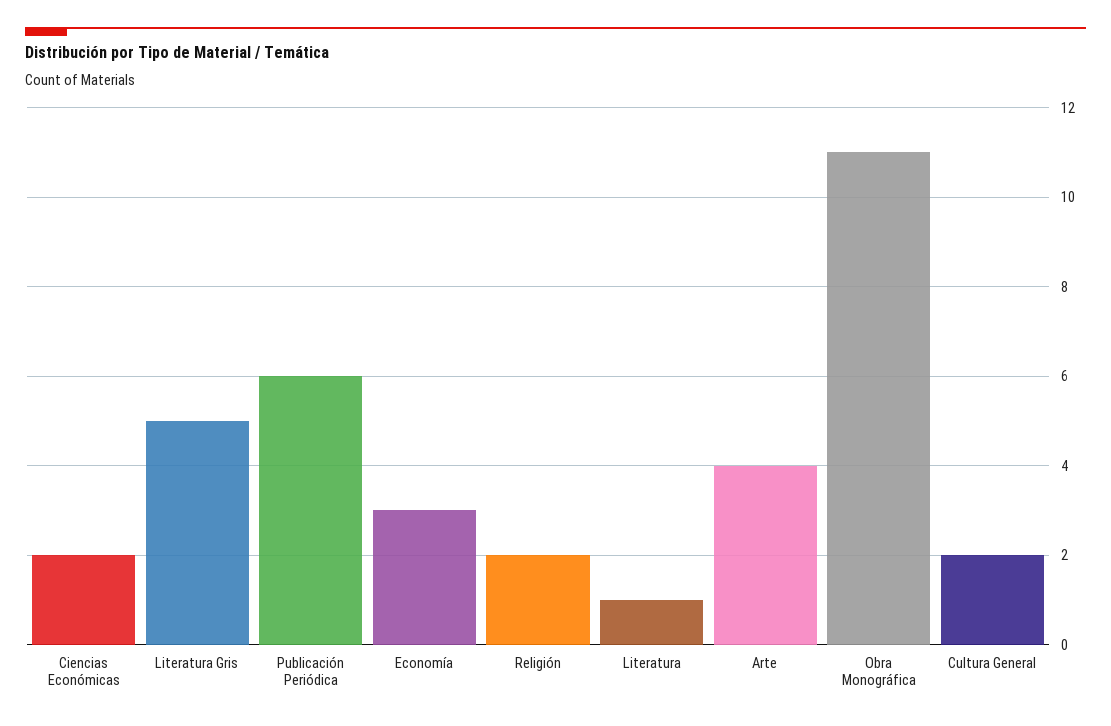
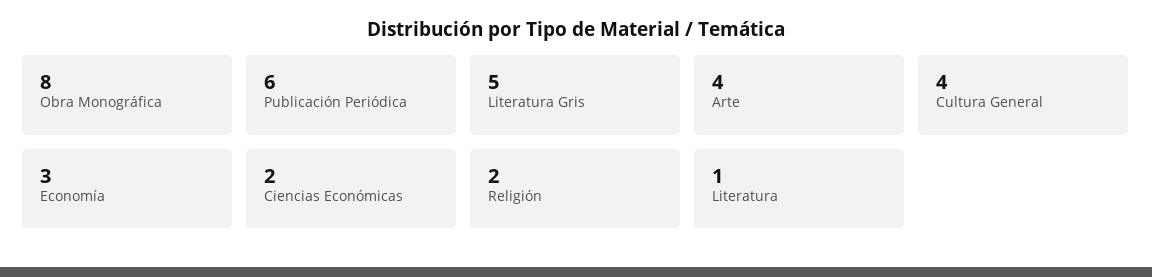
Obra Monográfica: 11 -> 8
Cultura General: 2 -> 4

